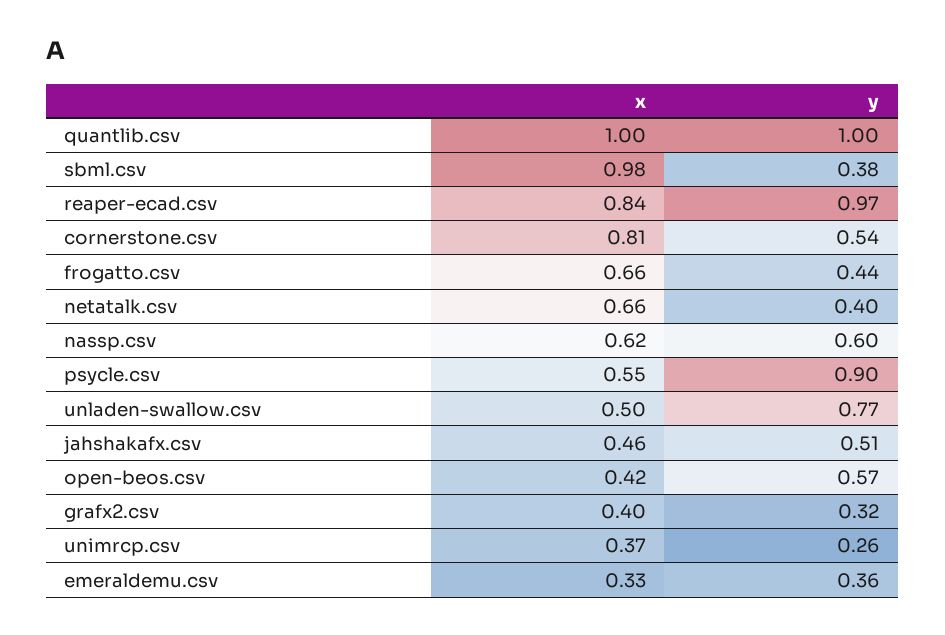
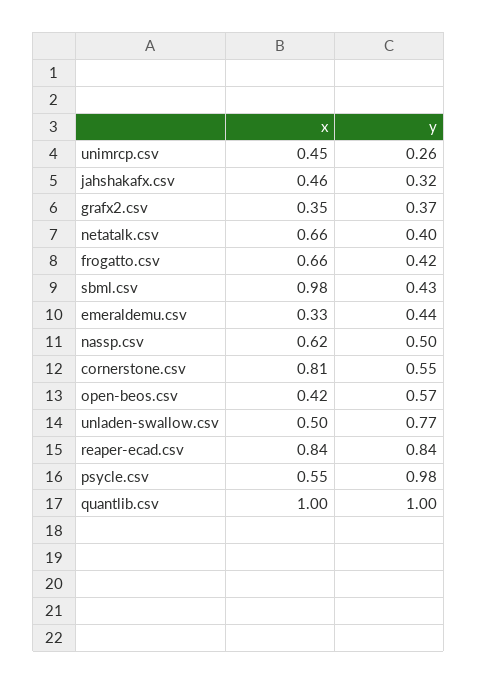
y, sbml.csv: 0.38 -> 0.43
y, reaper-ecad.csv: 0.97 -> 0.84
y, cornerstone.csv: 0.54 -> 0.55
y, frogatto.csv: 0.44 -> 0.42
y, nassp.csv: 0.6 -> 0.5
y, psycle.csv: 0.9 -> 0.98
y, jahshakafx.csv: 0.51 -> 0.32
x, grafx2.csv: 0.4 -> 0.35
y, grafx2.csv: 0.32 -> 0.37
x, unimrcp.csv: 0.37 -> 0.45
y, emeraldemu.csv: 0.36 -> 0.44

